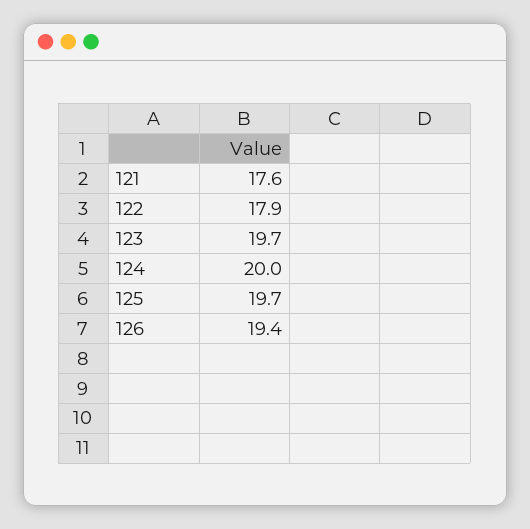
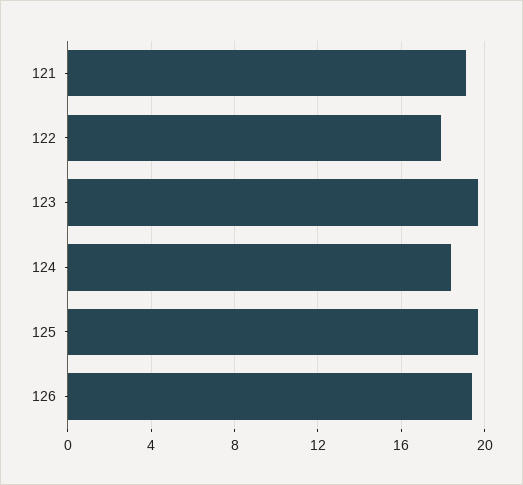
121: 17.6 -> 19
124: 20 -> 18.5

